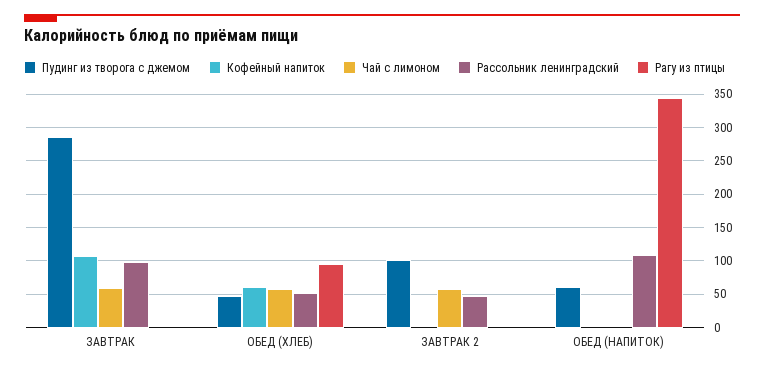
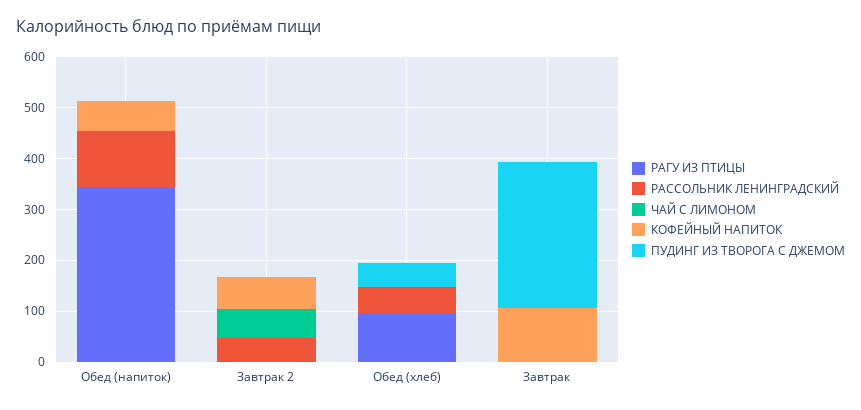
Чай с лимоном, ЗАВТРАК: 60 -> 0
Рассольник ленинградский, ЗАВТРАК: 100 -> 0
Кофейный напиток, ОБЕД (ХЛЕБ): 60 -> 0
Чай с лимоном, ОБЕД (ХЛЕБ): 60 -> 0
Пудинг из творога с джемом, ЗАВТРАК 2: 100 -> 0
Кофейный напиток, ЗАВТРАК 2: 0 -> 60
Пудинг из творога с джемом, ОБЕД (НАПИТОК): 60 -> 0
Кофейный напиток, ОБЕД (НАПИТОК): 0 -> 60

